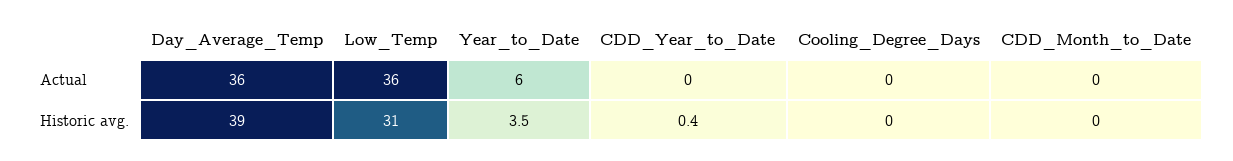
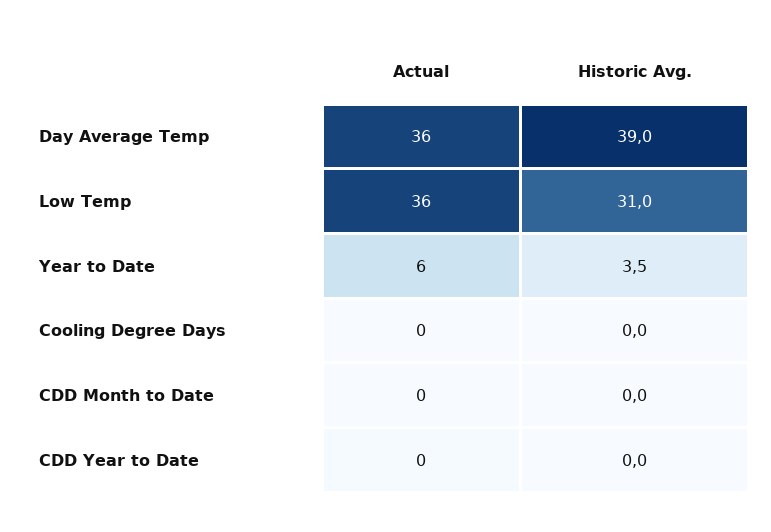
CDD_Year_to_Date, Historic avg.: 0.4 -> 0

